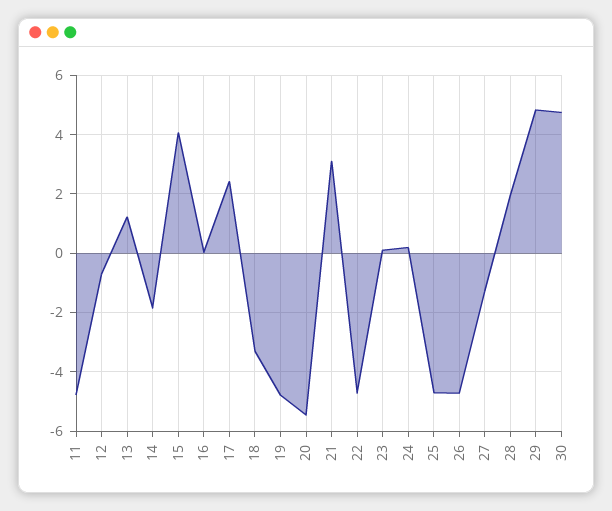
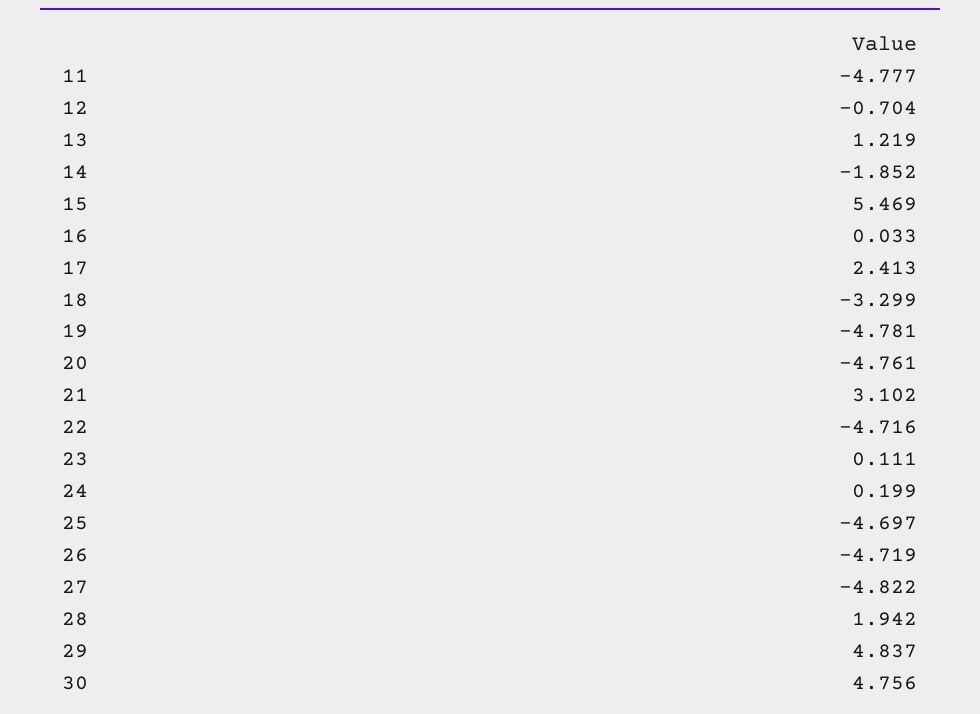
15: 4 -> 5.469
20: -5.5 -> -4.761
27: -1.25 -> -4.822

